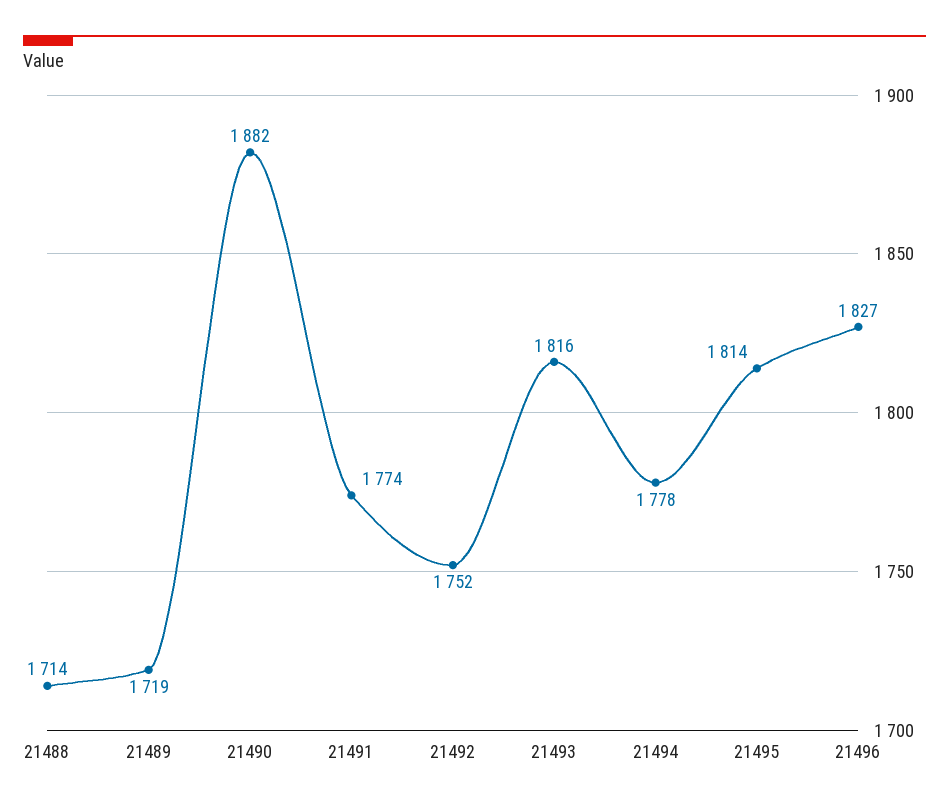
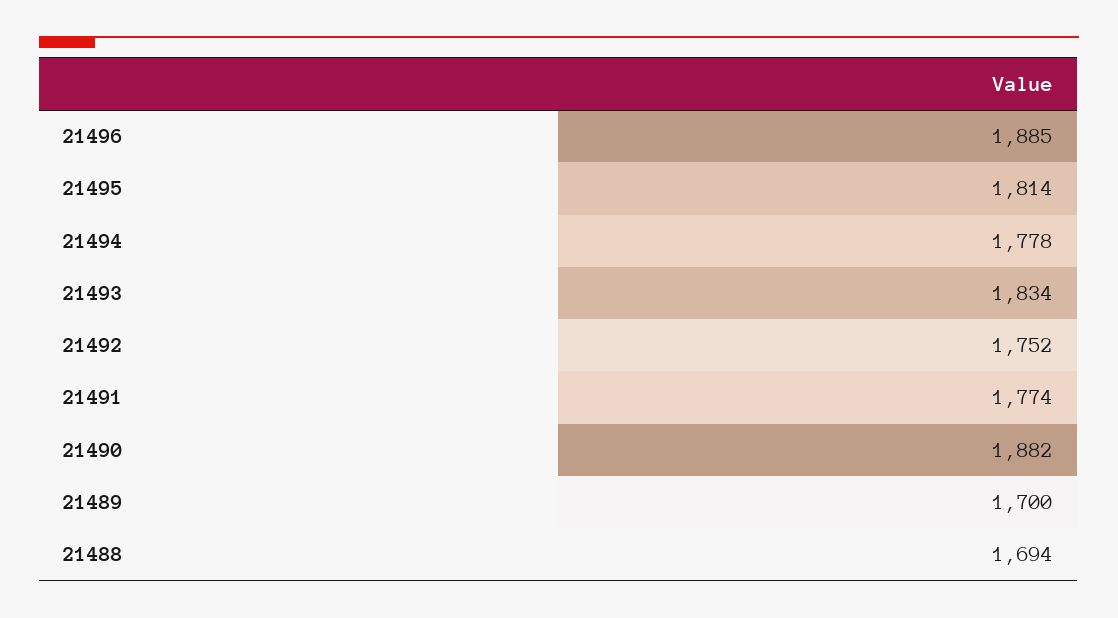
21488: 1714 -> 1694
21489: 1719 -> 1700
21493: 1816 -> 1834
21496: 1827 -> 1885

